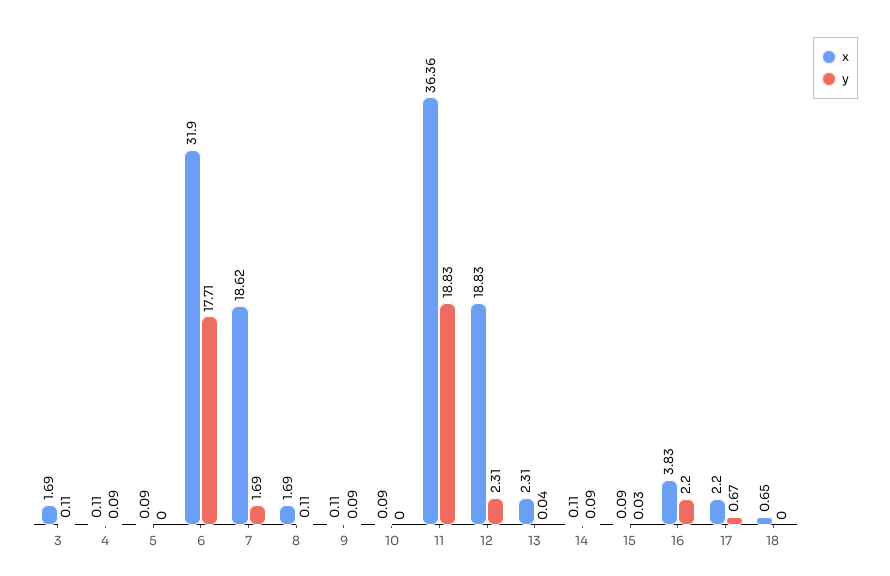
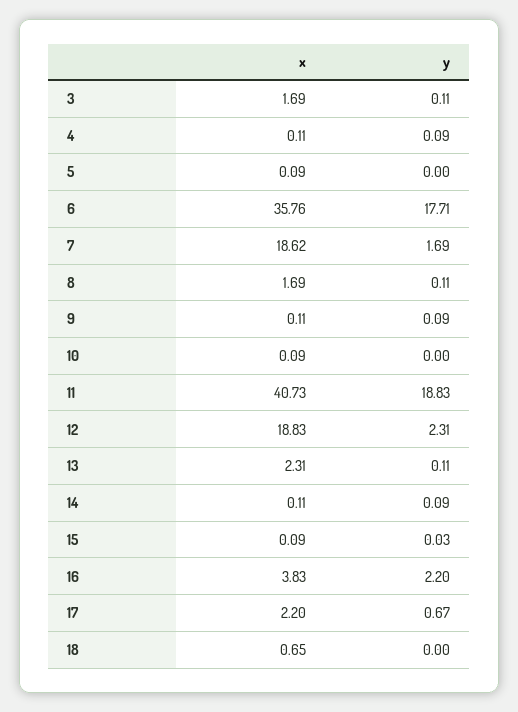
x, 6: 31.9 -> 35.76
x, 11: 36.36 -> 40.73
y, 13: 0.04 -> 0.11

